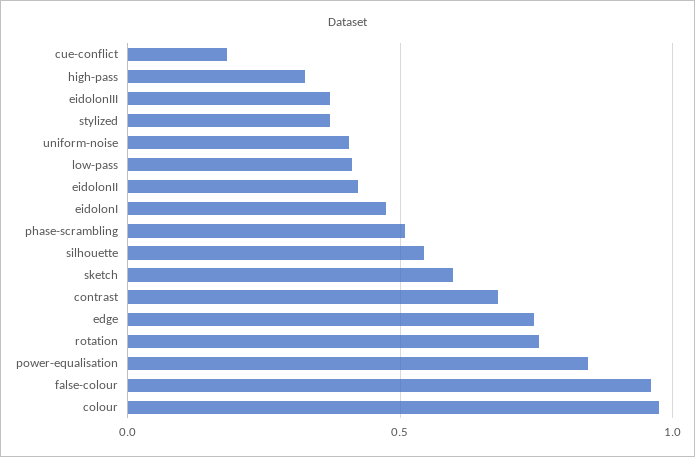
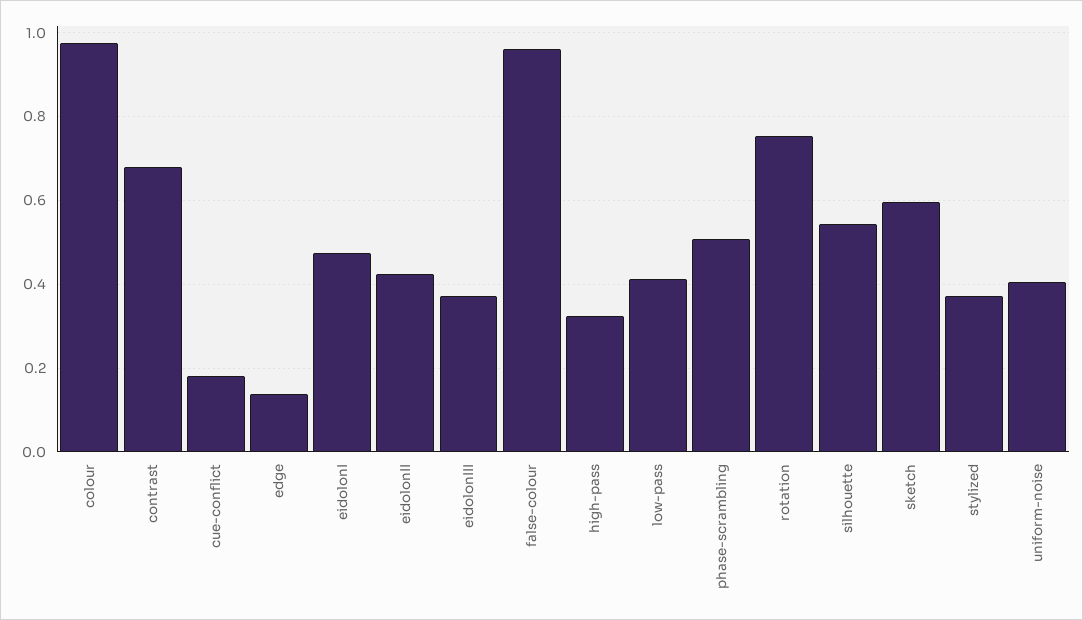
edge: 0.75 -> 0.14
power-equalisation: 0.85 -> none

